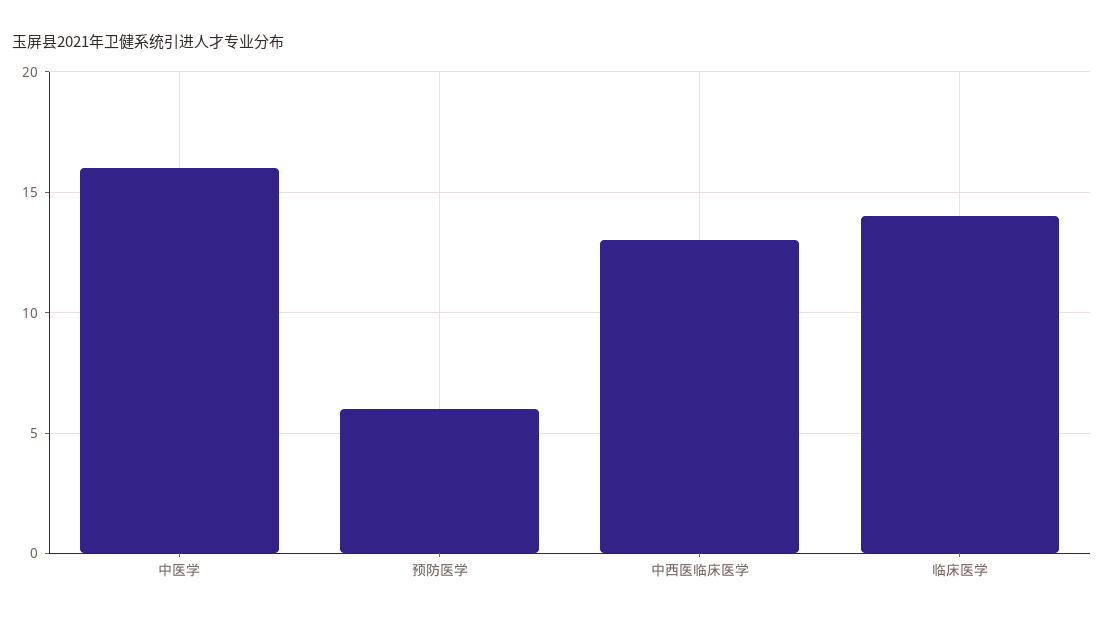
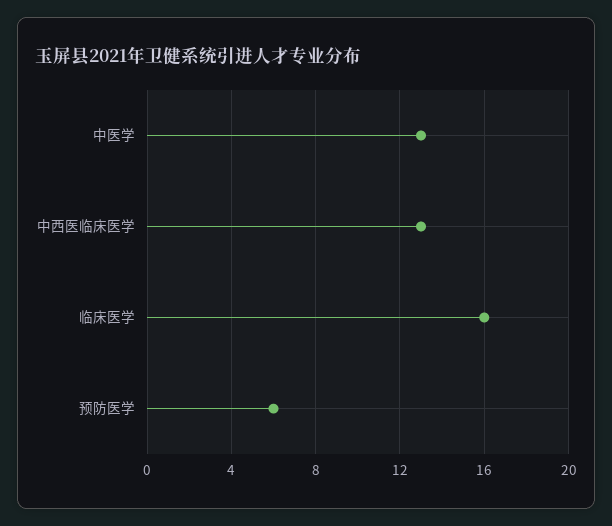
中医学: 16 -> 13
临床医学: 14 -> 16

